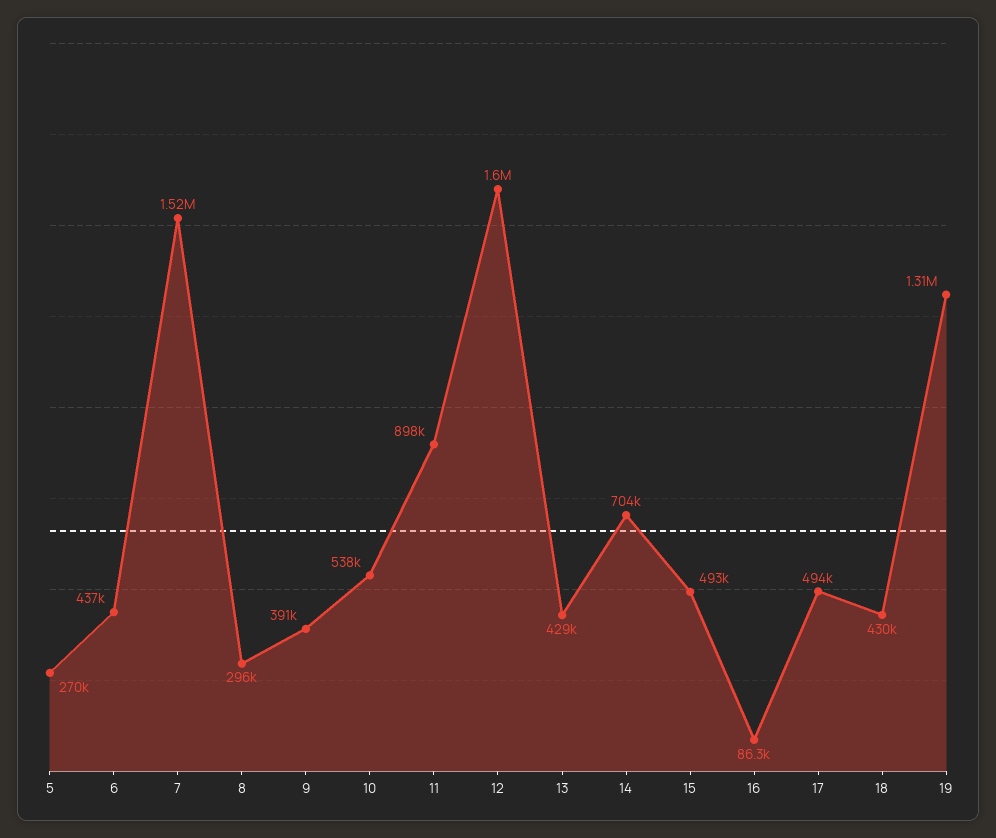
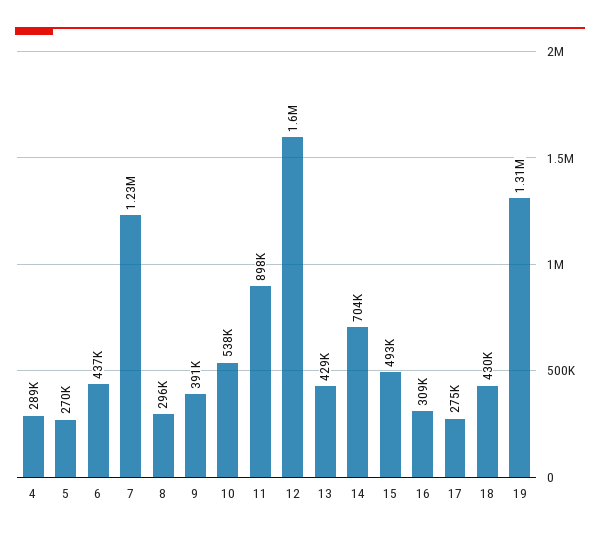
7: 1520000 -> 1230000
16: 86300 -> 309000
17: 494000 -> 275000
4: none -> 289000

